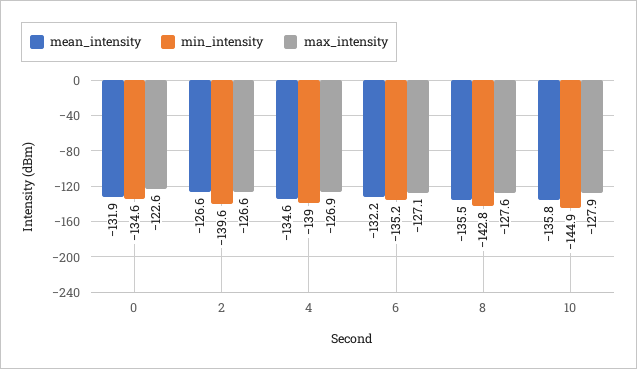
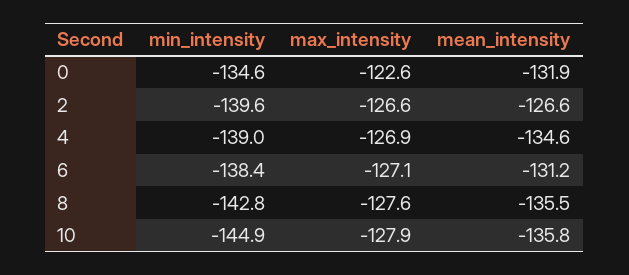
mean_intensity, 6: -132.2 -> -131.2
min_intensity, 6: -135.2 -> -138.4

